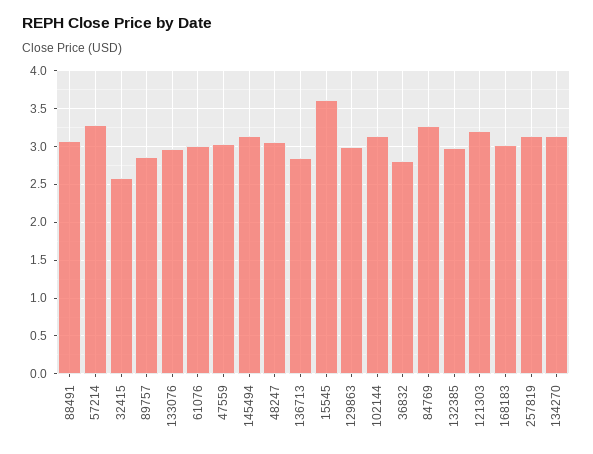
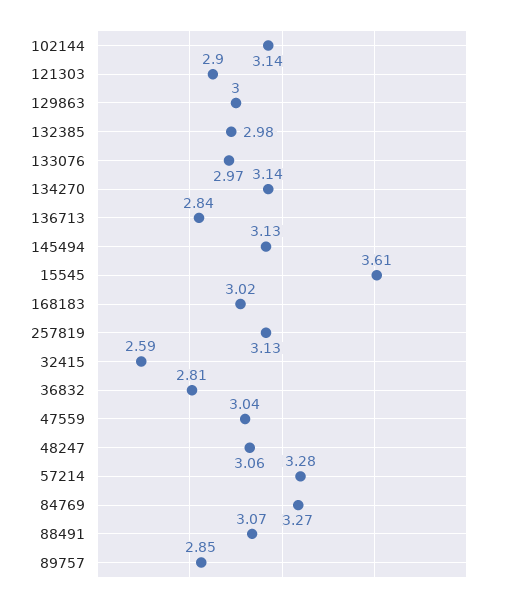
61076: 3 -> none
121303: 3.2 -> 2.9

